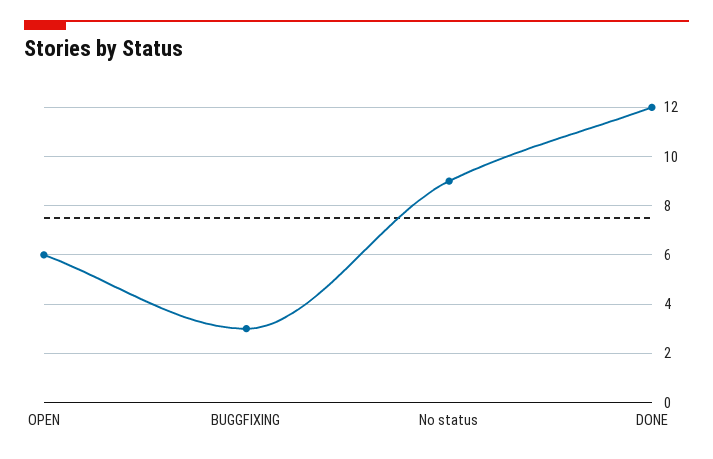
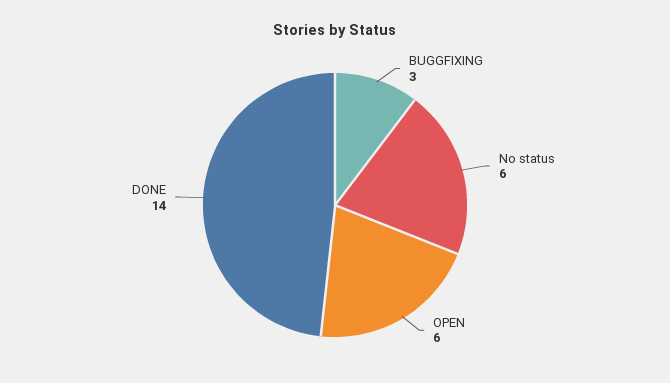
No status: 9 -> 6
DONE: 12 -> 14

